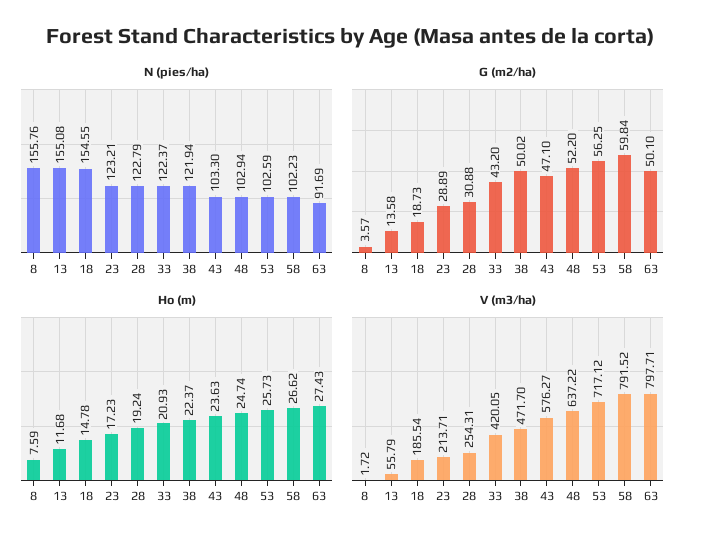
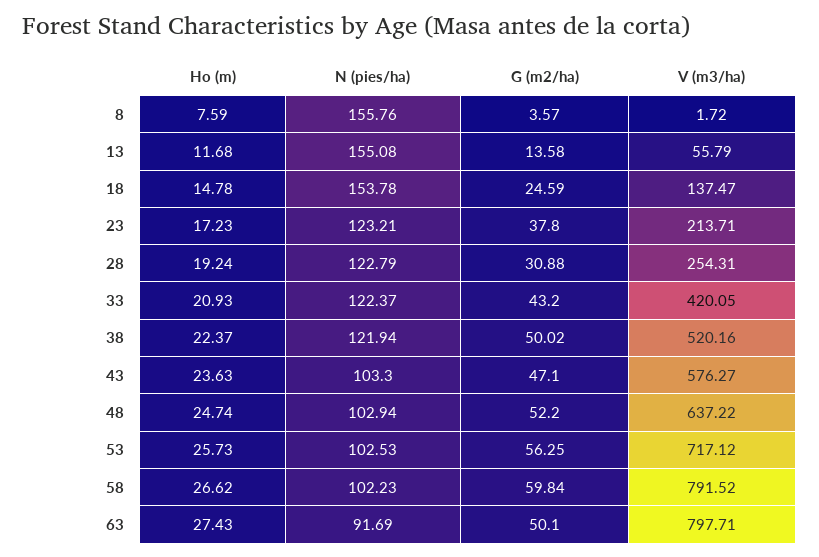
N (pies/ha), 18: 154.55 -> 153.78
N (pies/ha), 53: 102.59 -> 102.53
G (m2/ha), 18: 18.73 -> 24.59
G (m2/ha), 23: 28.89 -> 37.8
V (m3/ha), 18: 185.54 -> 137.47
V (m3/ha), 38: 471.7 -> 520.16

